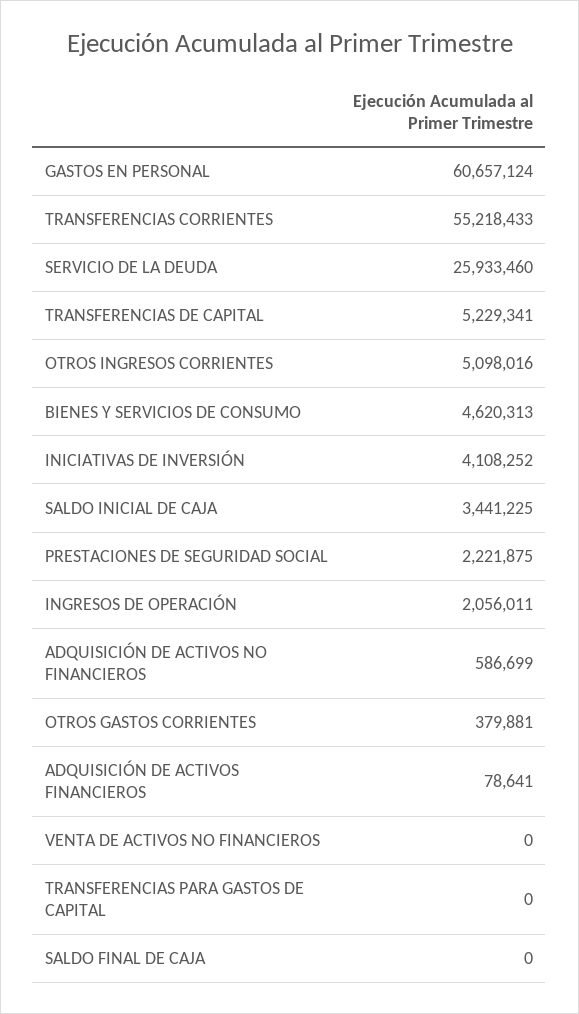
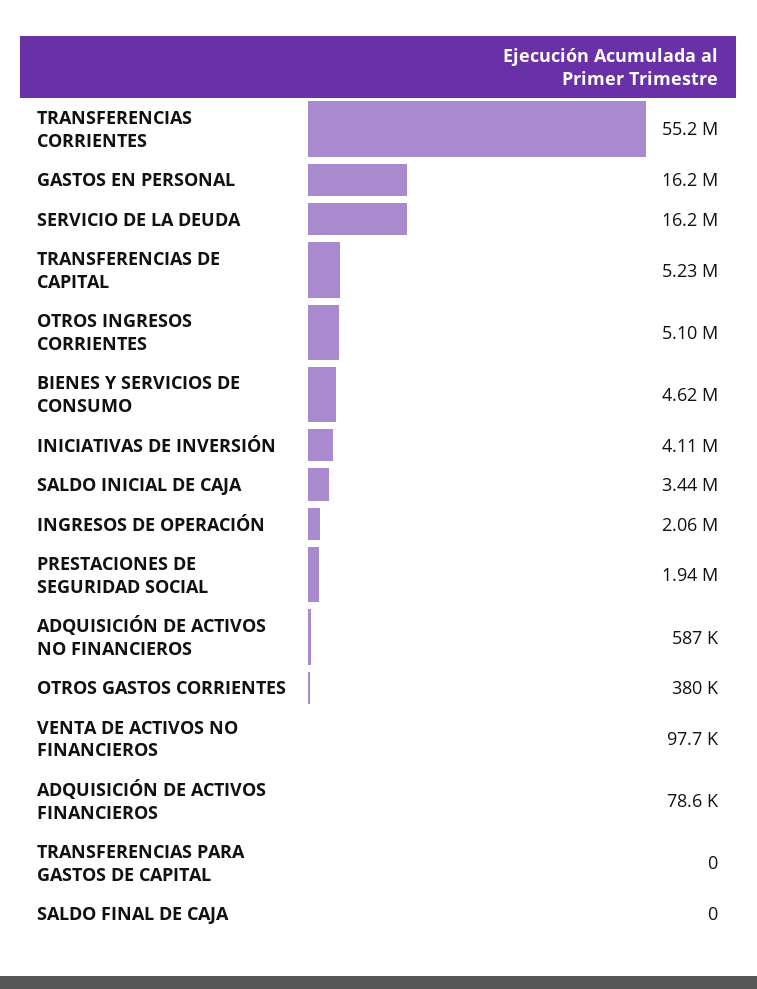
GASTOS EN PERSONAL: 60657124 -> 16200000
SERVICIO DE LA DEUDA: 25933460 -> 16200000
PRESTACIONES DE SEGURIDAD SOCIAL: 2221875 -> 1940000
VENTA DE ACTIVOS NO FINANCIEROS: 0 -> 97700

